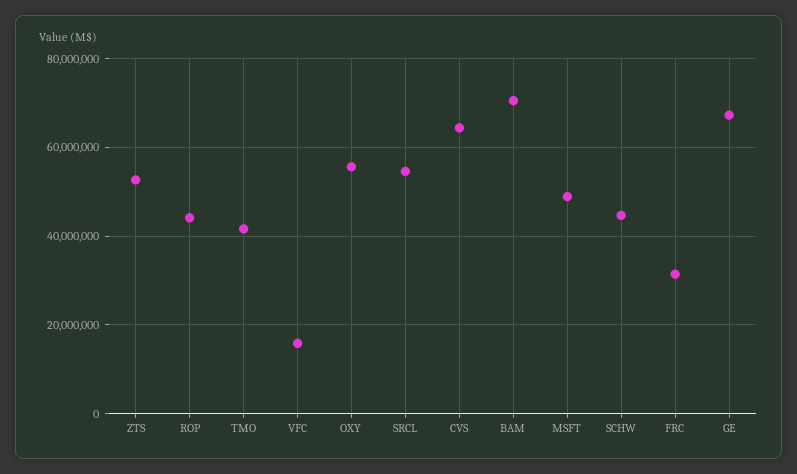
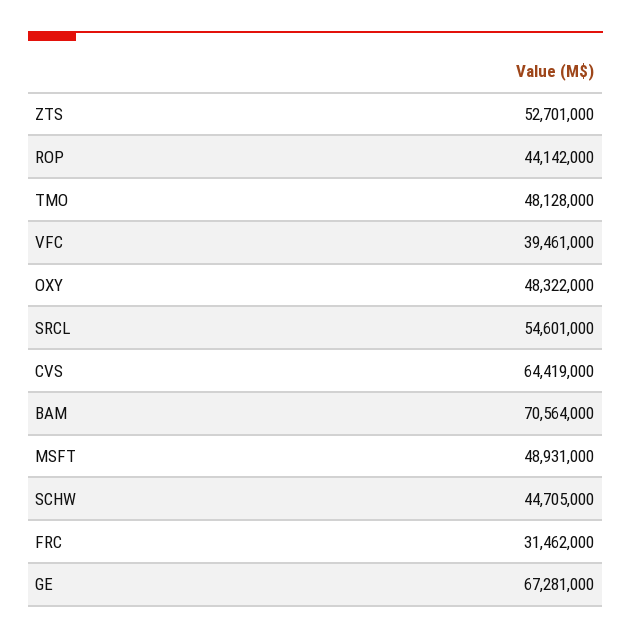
TMO: 42000000 -> 48128000
VFC: 16000000 -> 39461000
OXY: 56000000 -> 48322000

